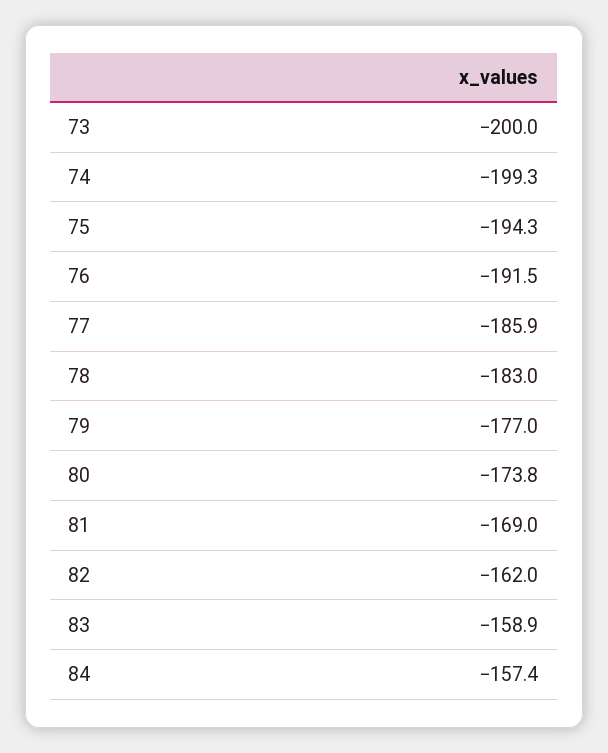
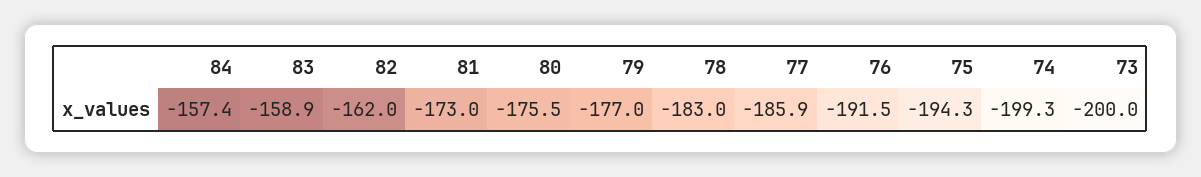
80: -173.8 -> -175.5
81: -169 -> -173

